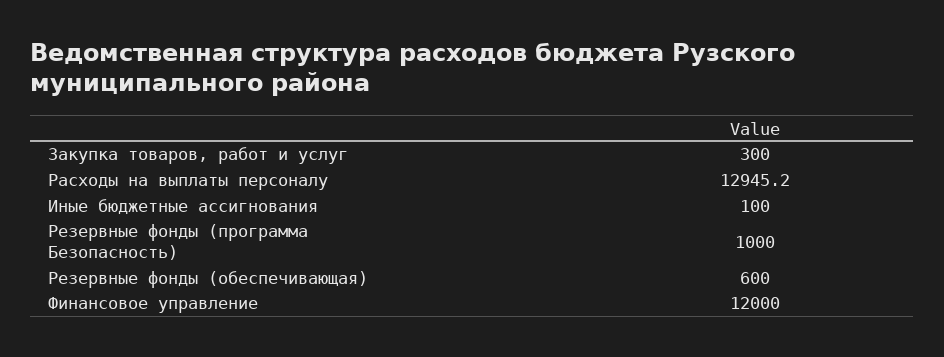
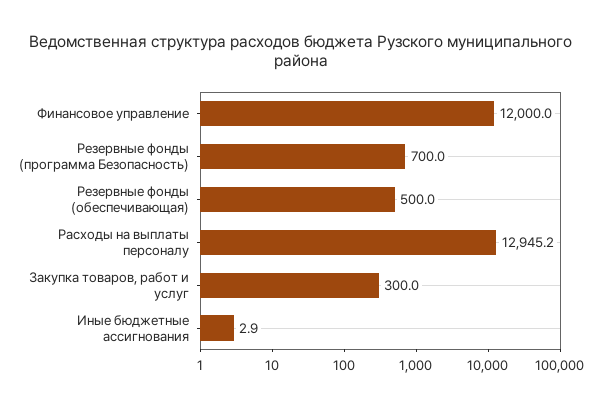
Иные бюджетные ассигнования: 100 -> 2.9
Резервные фонды (программа Безопасность): 1000 -> 700
Резервные фонды (обеспечивающая): 600 -> 500

